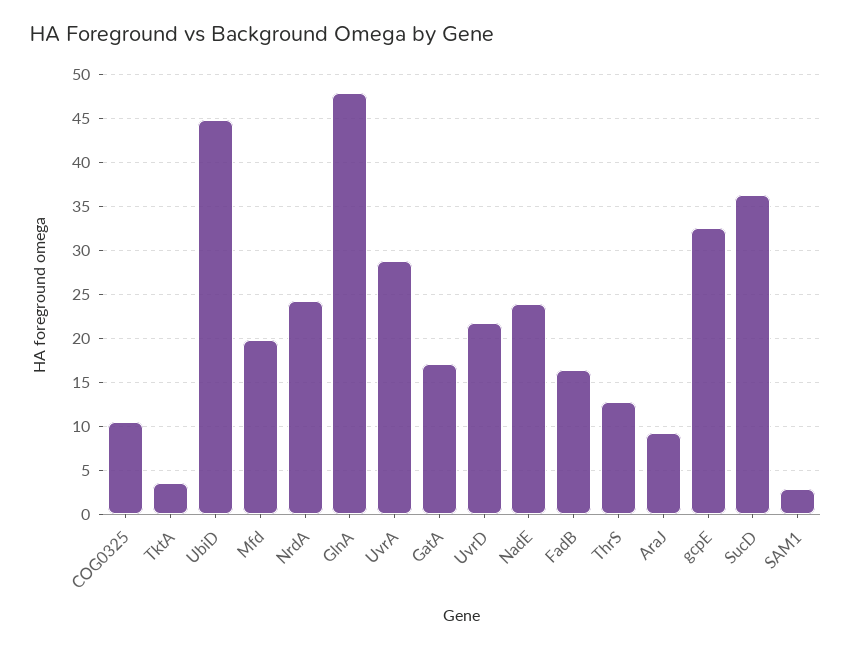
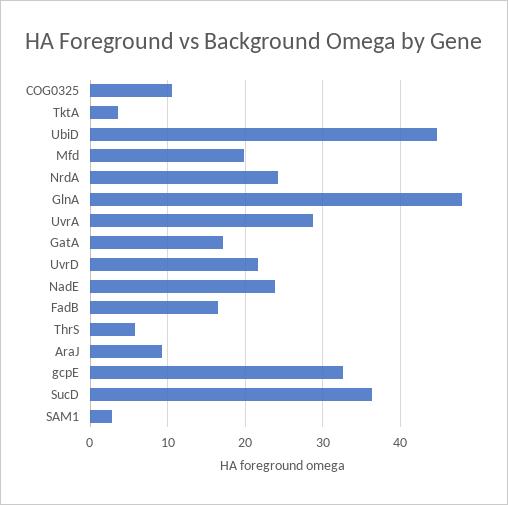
ThrS: 13 -> 6

